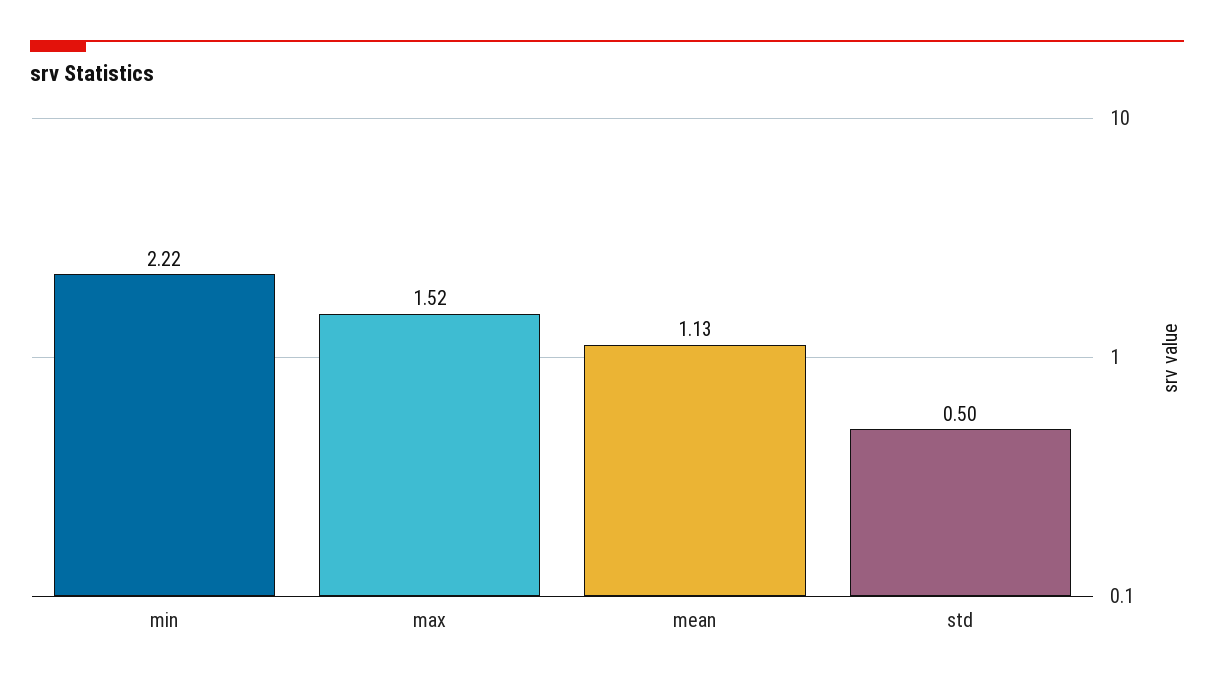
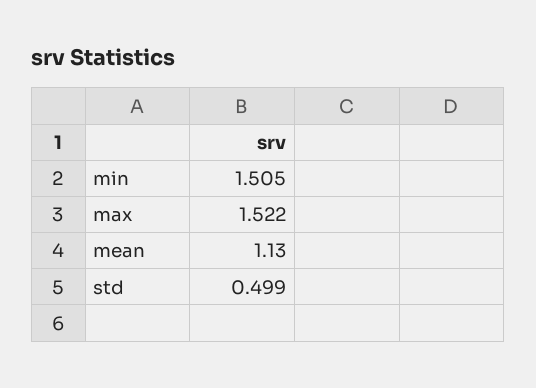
min: 2.22 -> 1.505

